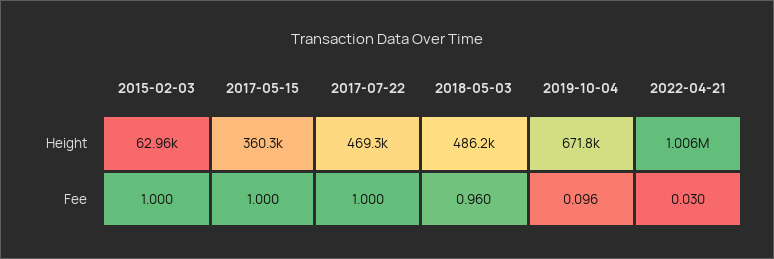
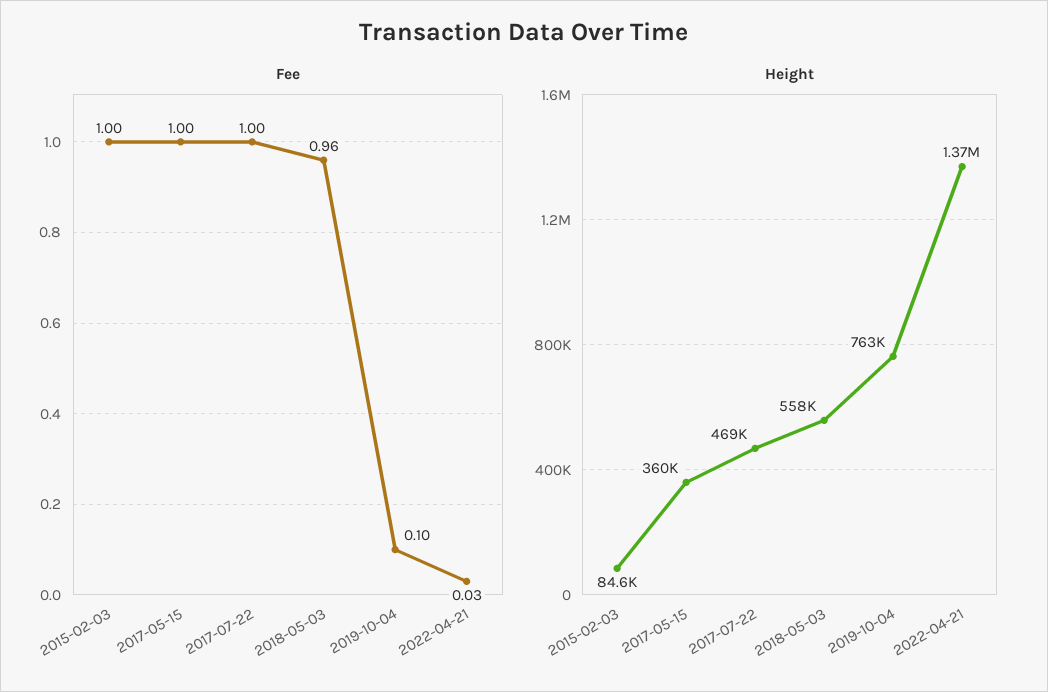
Height, 2015-02-03: 62960 -> 84600
Height, 2018-05-03: 486200 -> 558000
Height, 2019-10-04: 671800 -> 763000
Height, 2022-04-21: 1006000 -> 1370000

